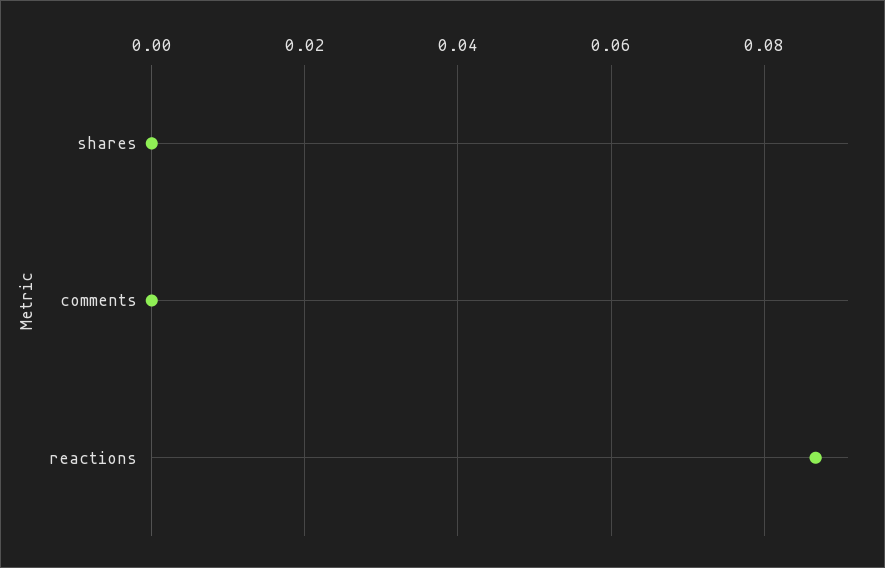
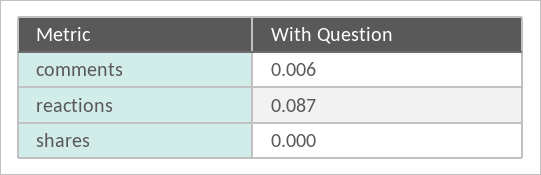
comments: 0 -> 0.006

